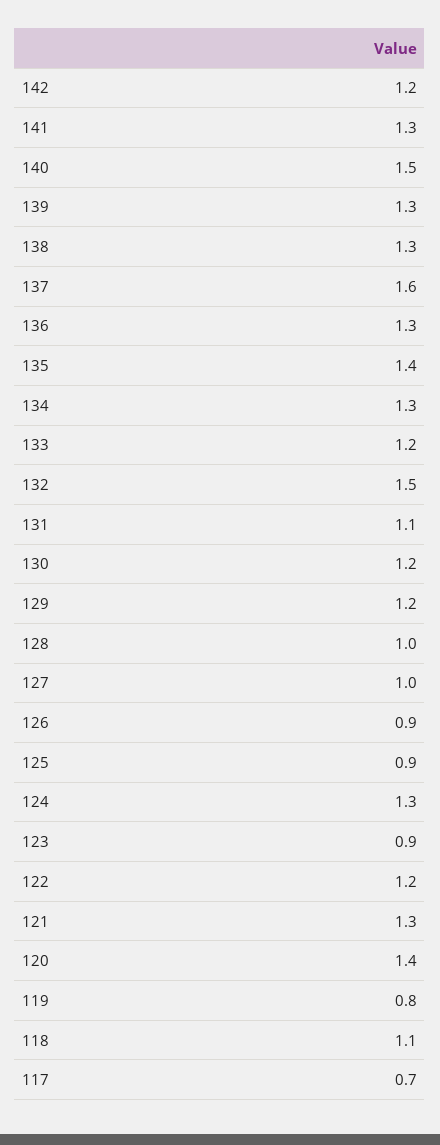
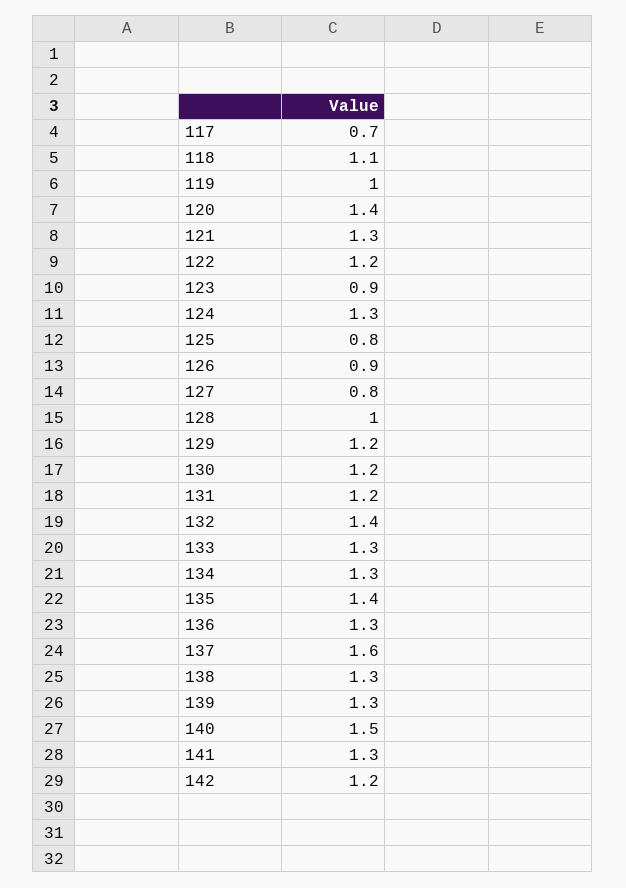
133: 1.2 -> 1.3
132: 1.5 -> 1.4
131: 1.1 -> 1.2
127: 1 -> 0.8
125: 0.9 -> 0.8
119: 0.8 -> 1

